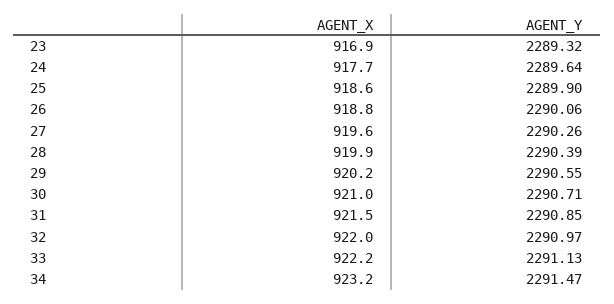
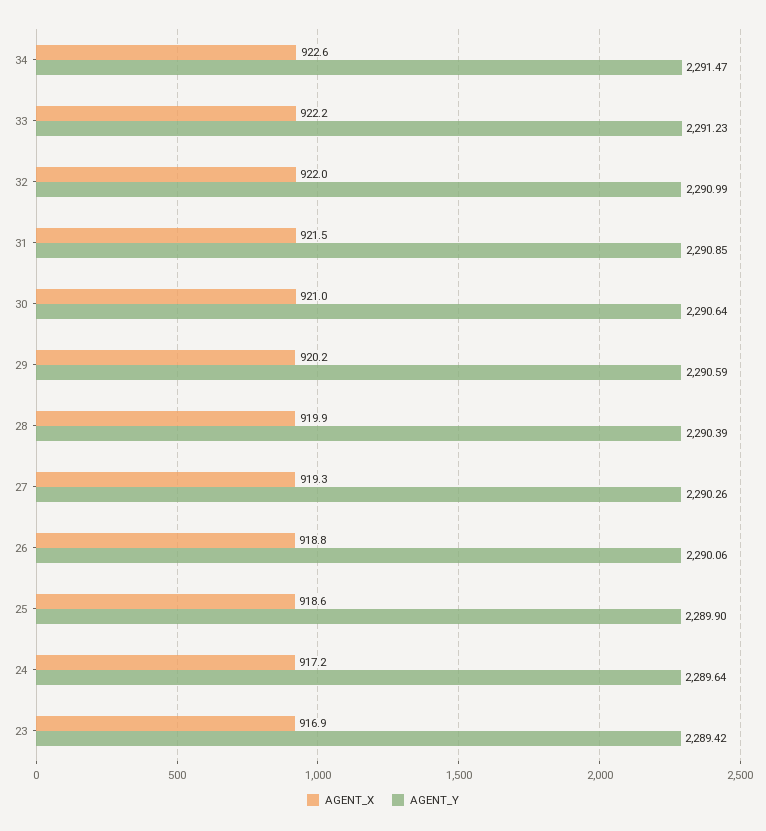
AGENT_Y, 23: 2289.32 -> 2289.42
AGENT_X, 24: 917.7 -> 917.2
AGENT_X, 27: 919.6 -> 919.3
AGENT_Y, 29: 2290.55 -> 2290.59
AGENT_Y, 30: 2290.71 -> 2290.64
AGENT_Y, 32: 2290.97 -> 2290.99
AGENT_Y, 33: 2291.13 -> 2291.23
AGENT_X, 34: 923.2 -> 922.6

